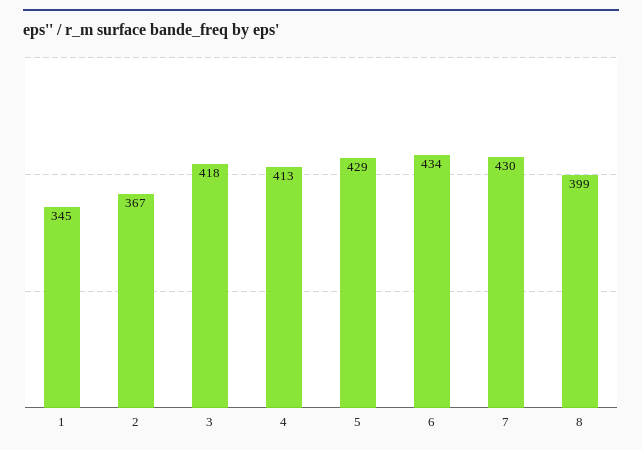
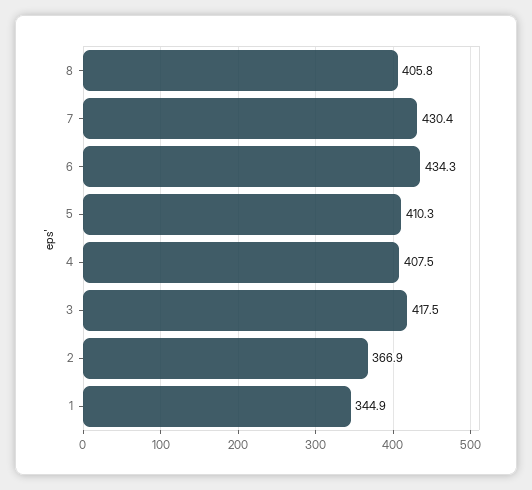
4: 413 -> 407.5
5: 429 -> 410.3
8: 399 -> 405.8

